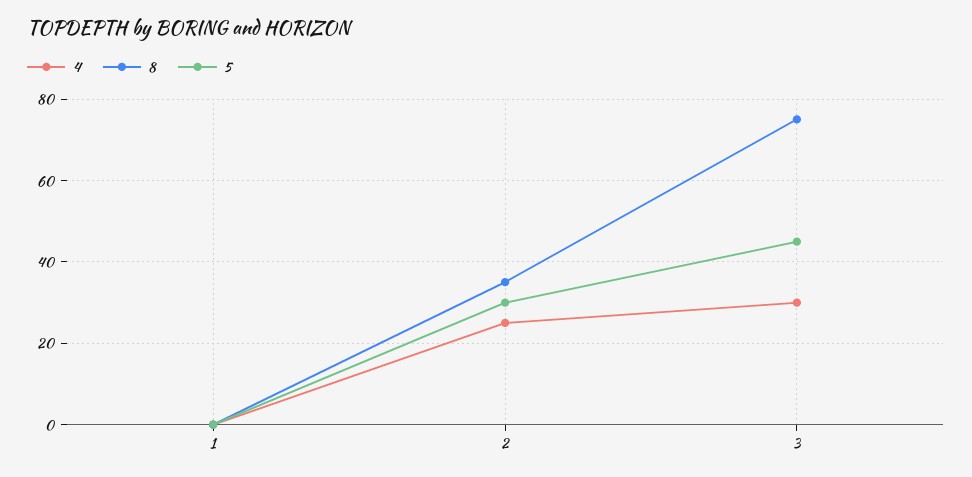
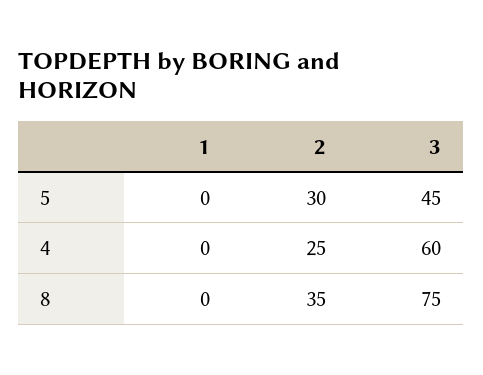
4, 3: 30 -> 60

